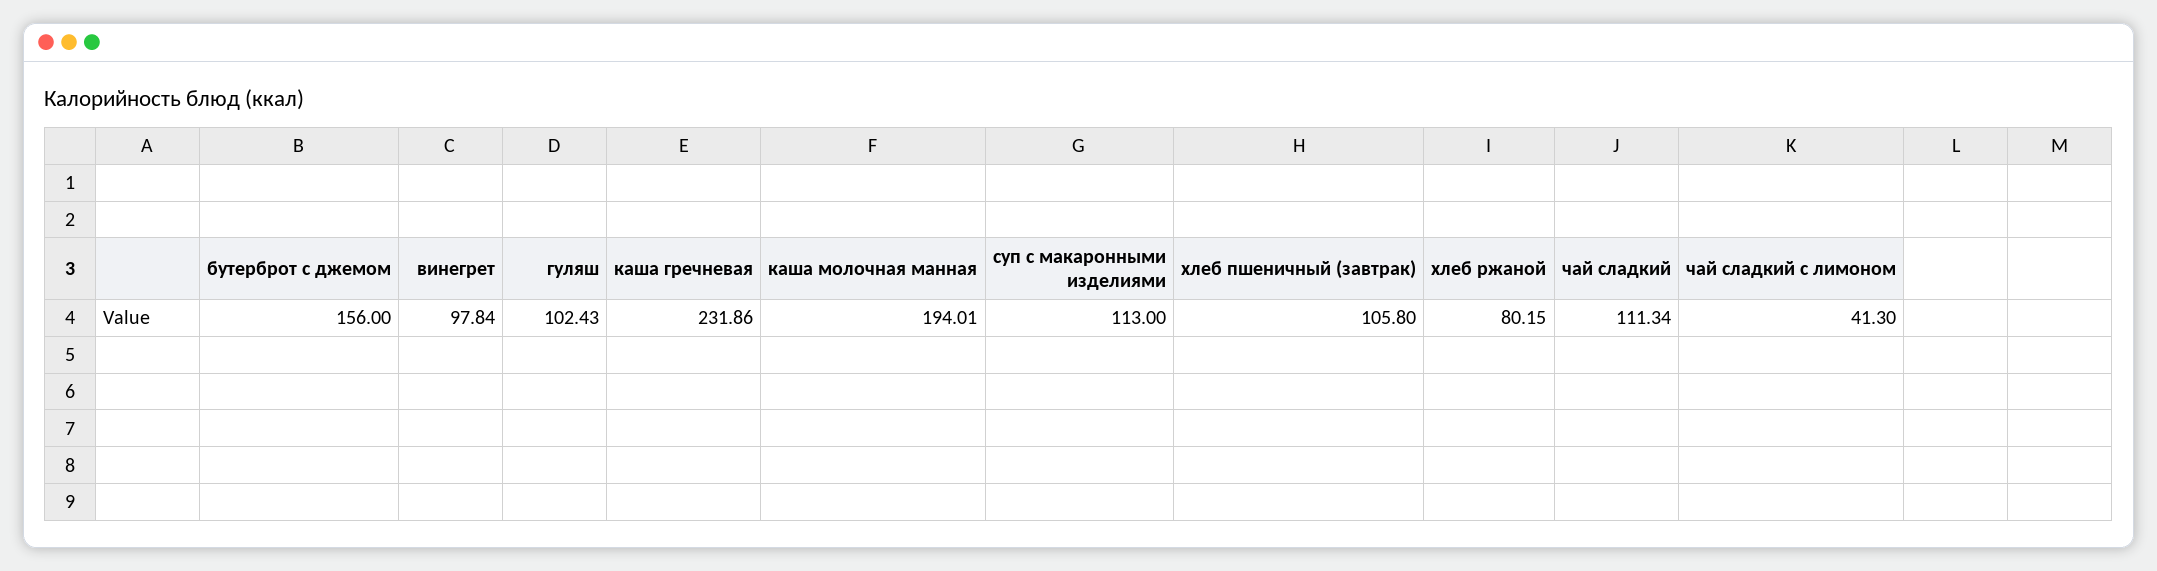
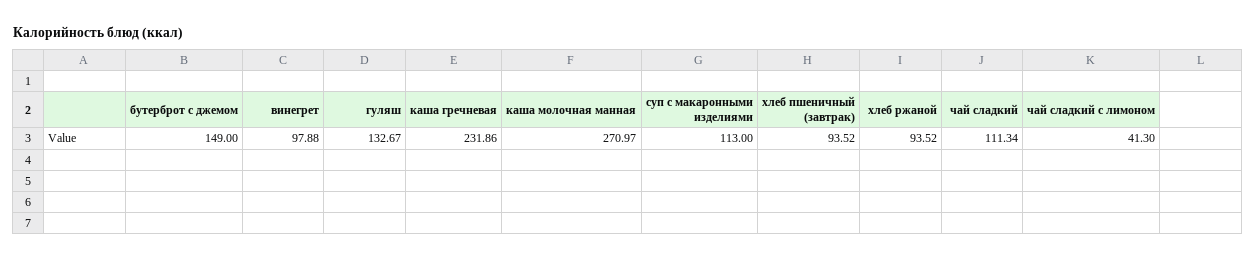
бутерброт с джемом: 156 -> 149
винегрет: 97.84 -> 97.88
гуляш: 102.43 -> 132.67
каша молочная манная: 194.01 -> 270.97
хлеб пшеничный (завтрак): 105.8 -> 93.52
хлеб ржаной: 80.15 -> 93.52

